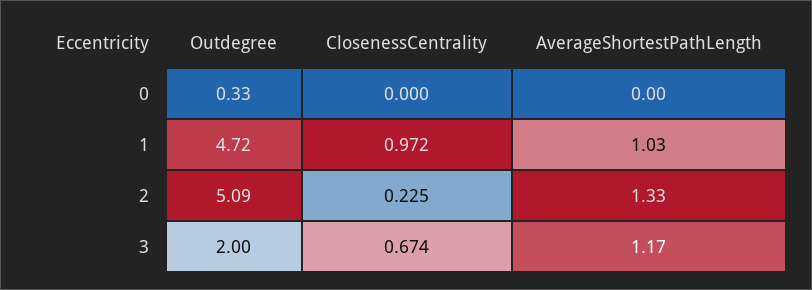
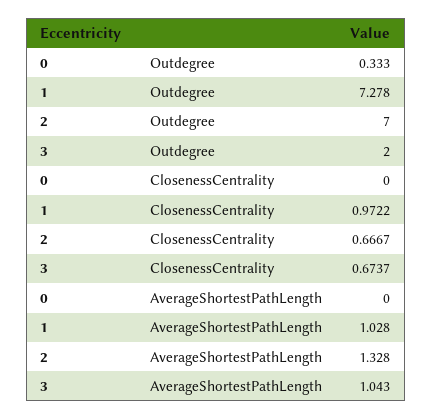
Outdegree, 1: 4.72 -> 7.278
Outdegree, 2: 5.09 -> 7
ClosenessCentrality, 2: 0.225 -> 0.6667
AverageShortestPathLength, 3: 1.17 -> 1.043

